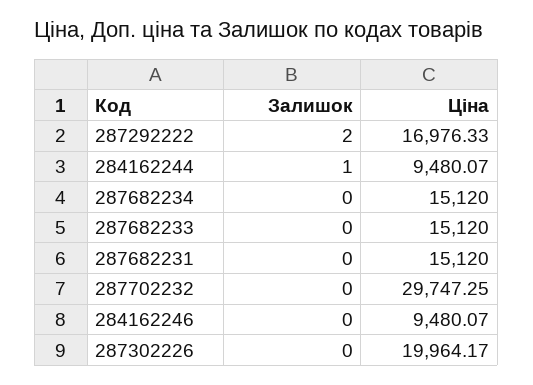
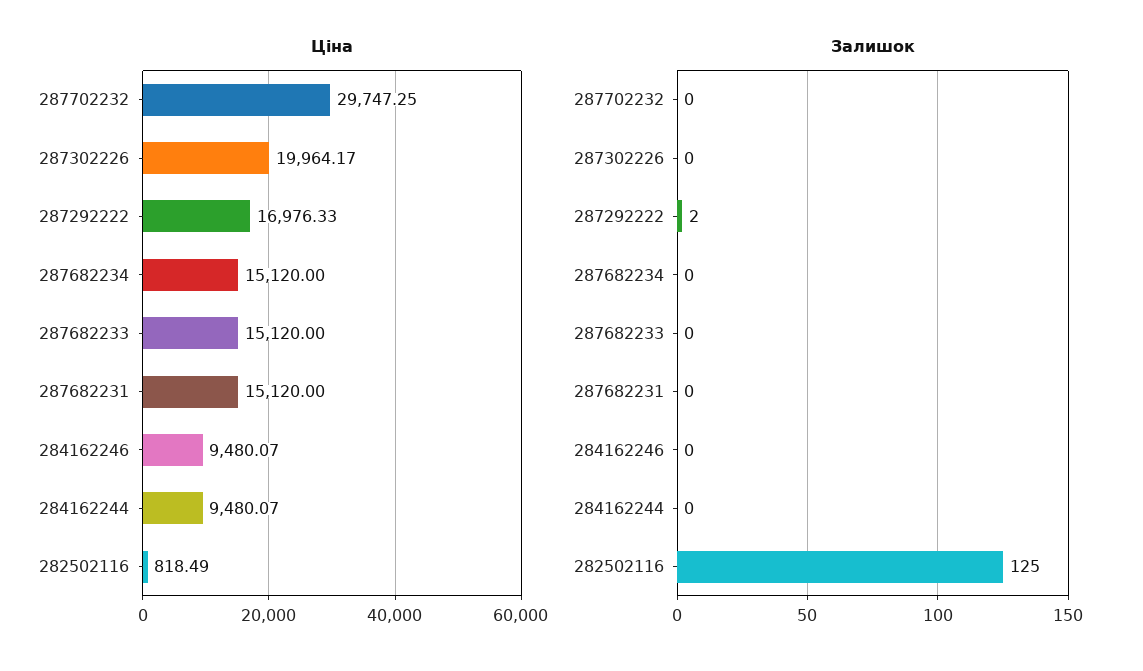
Залишок, 284162244: 1 -> 0
Ціна, 282502116: none -> 818.49
Залишок, 282502116: none -> 125

